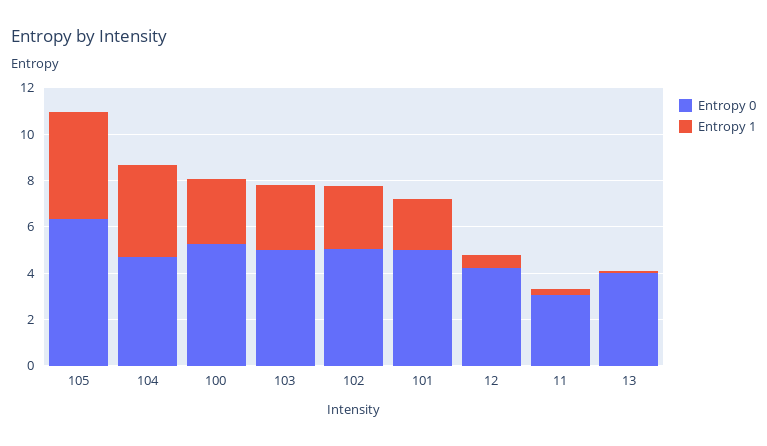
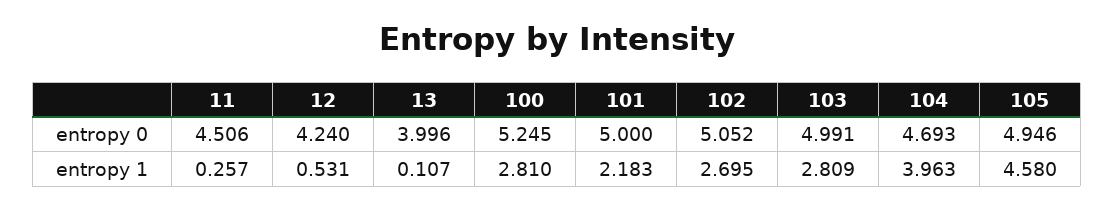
Entropy 0, 105: 6.5 -> 4.946
Entropy 0, 11: 3 -> 4.506

